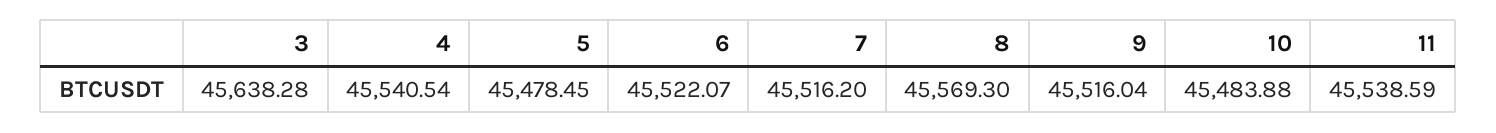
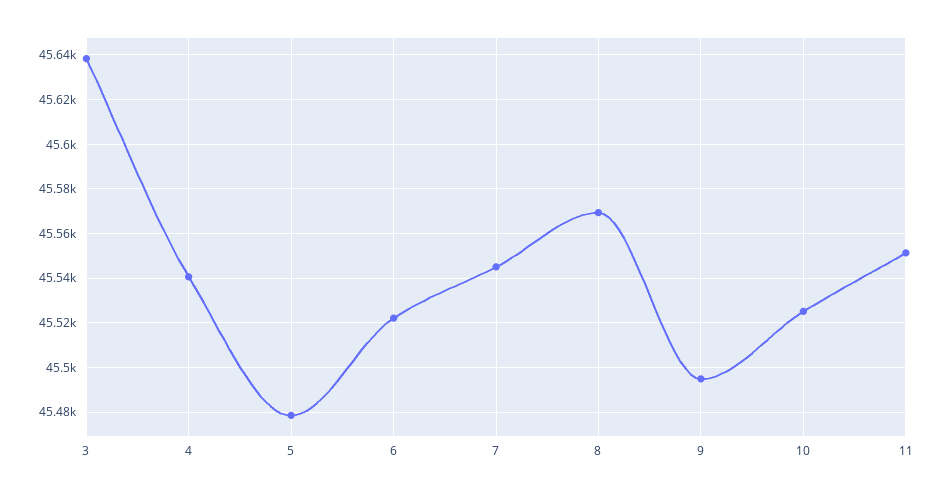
7: 45516.2 -> 45545
9: 45516.04 -> 45495
10: 45483.88 -> 45525
11: 45538.59 -> 45550

